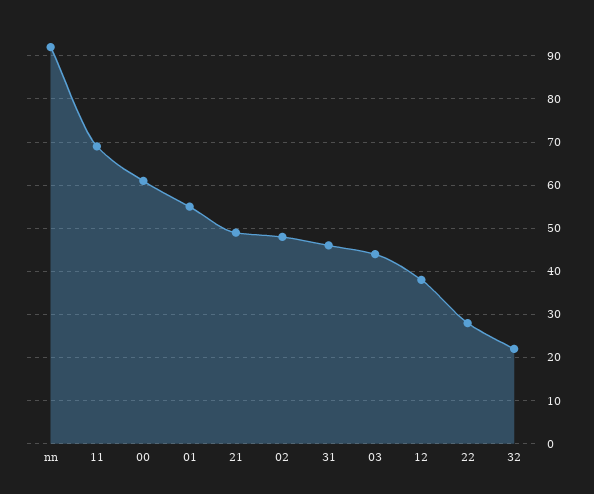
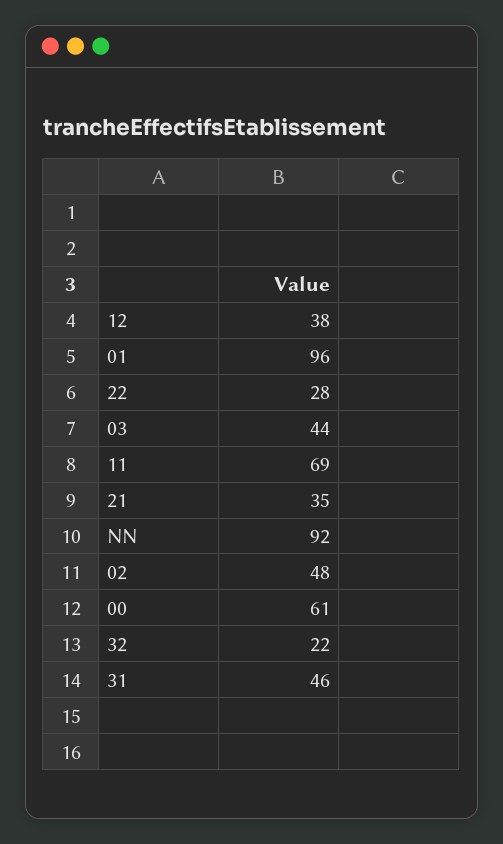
01: 55 -> 96
21: 50 -> 35

